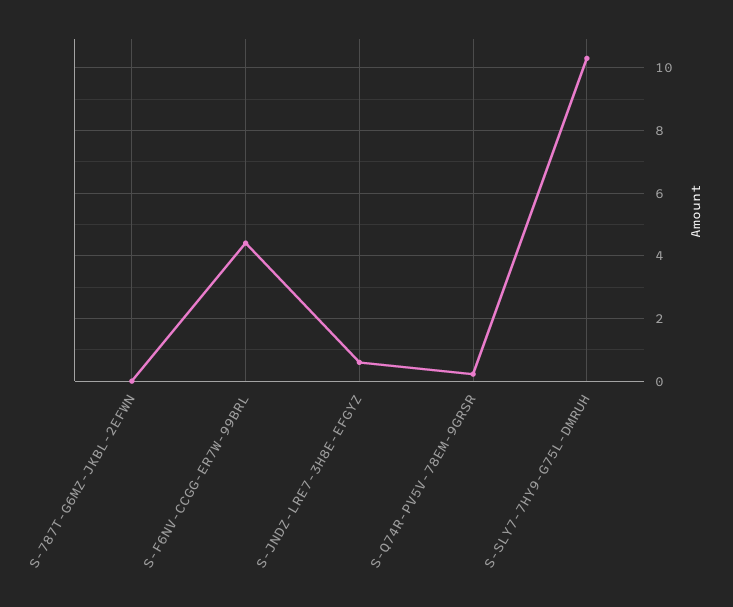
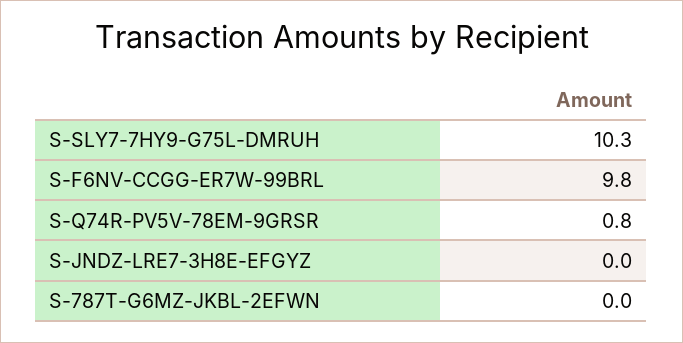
S-F6NV-CCGG-ER7W-99BRL: 4.4 -> 9.8
S-JNDZ-LRE7-3H8E-EFGYZ: 0.6 -> 0
S-Q74R-PV5V-78EM-9GRSR: 0.2 -> 0.8

